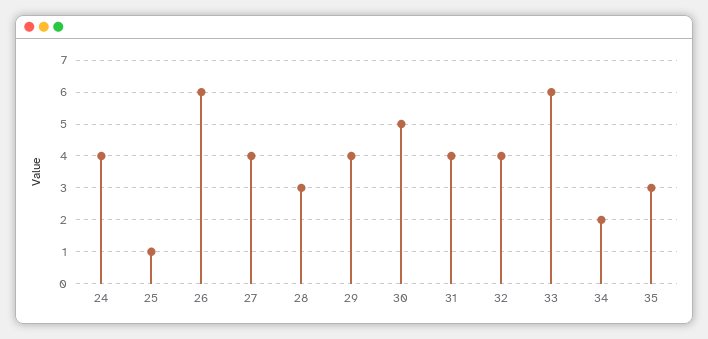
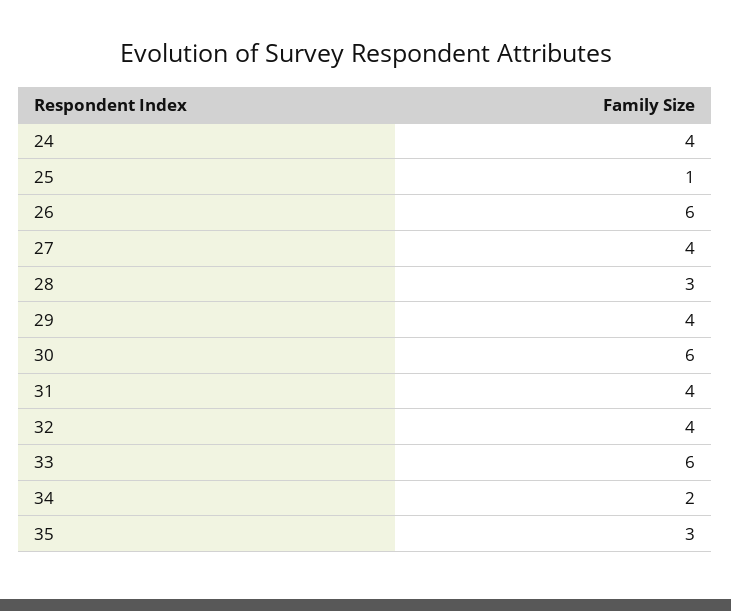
30: 5 -> 6

